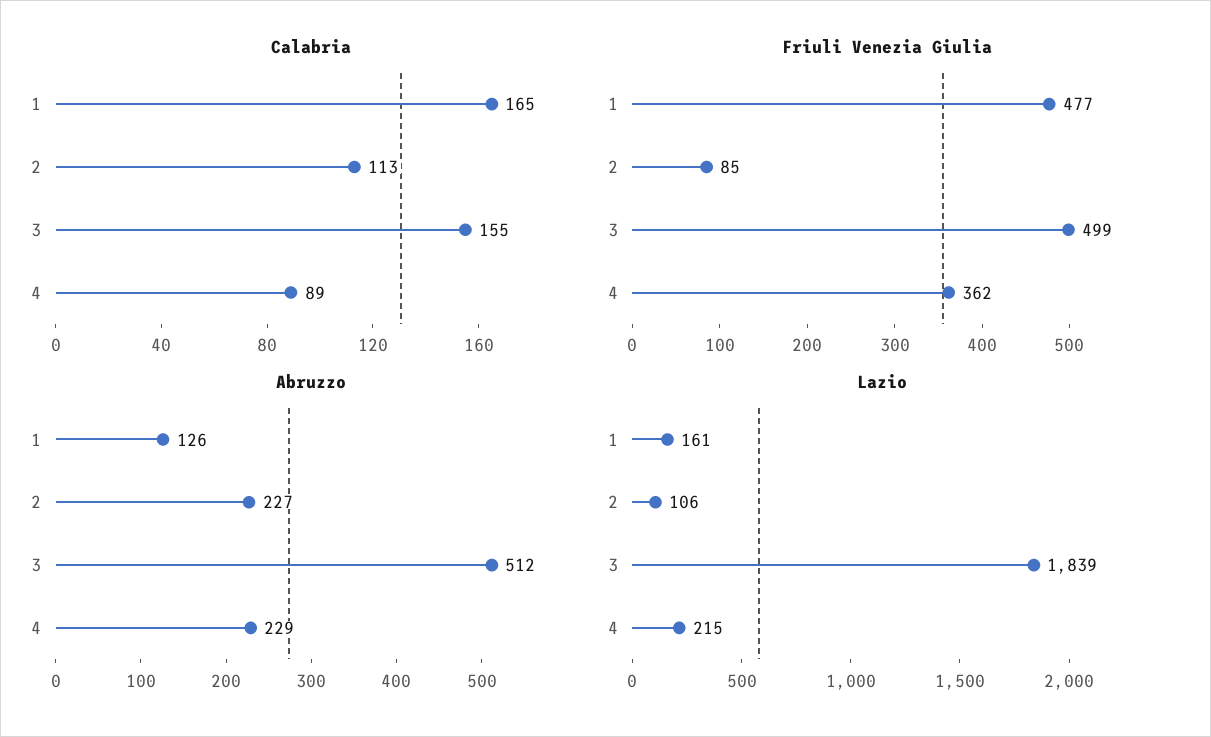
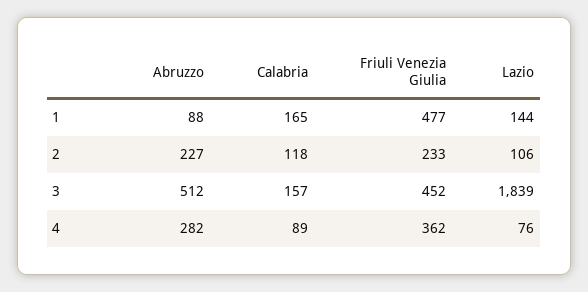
Calabria, 2: 113 -> 118
Calabria, 3: 155 -> 157
Friuli Venezia Giulia, 2: 85 -> 233
Friuli Venezia Giulia, 3: 499 -> 452
Abruzzo, 1: 126 -> 88
Abruzzo, 4: 229 -> 282
Lazio, 1: 161 -> 144
Lazio, 4: 215 -> 76

